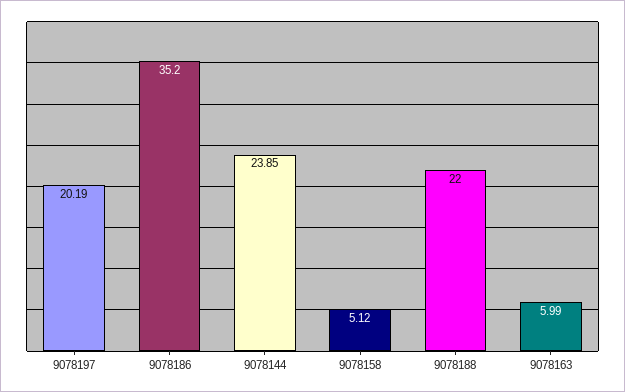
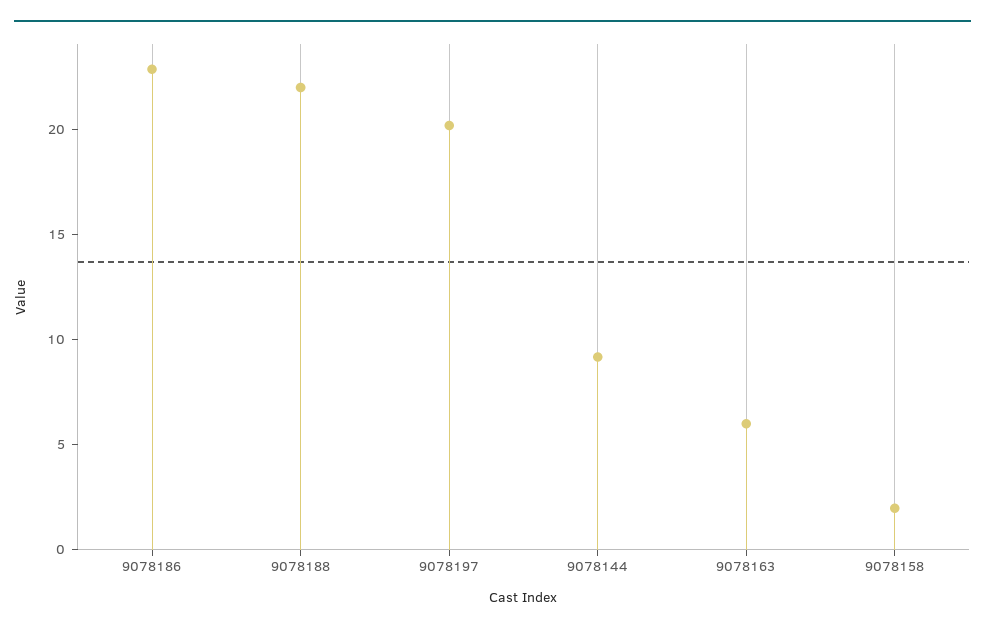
9078186: 35.2 -> 23
9078144: 23.85 -> 9
9078158: 5.12 -> 2

